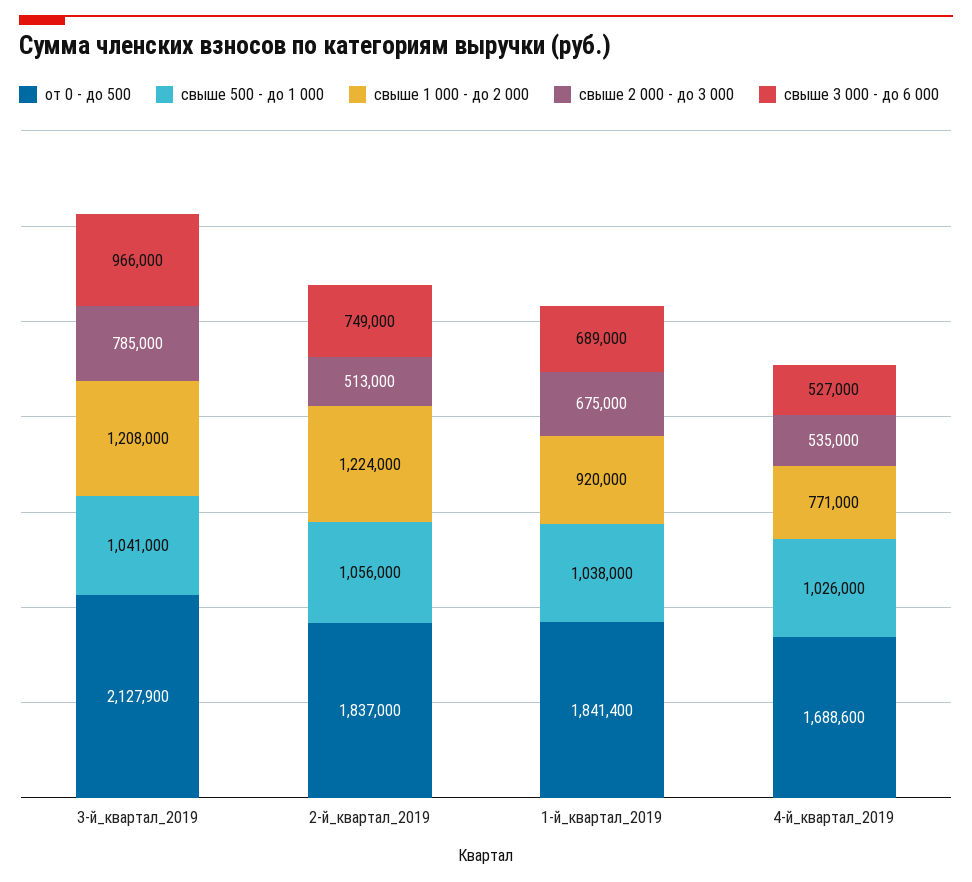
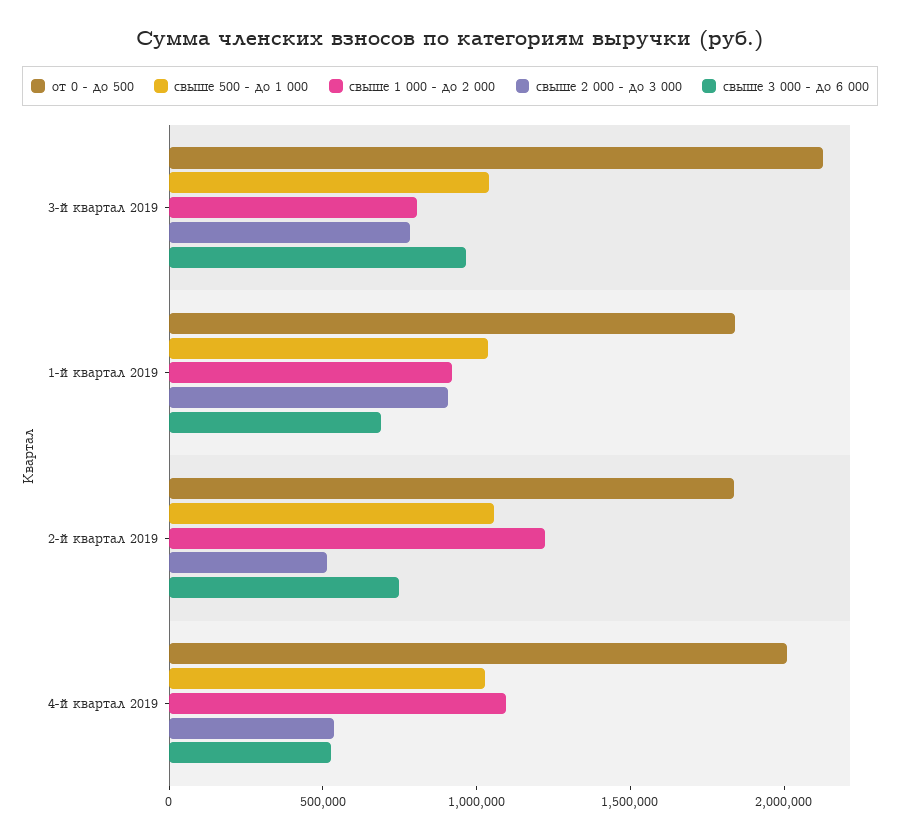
свыше 1 000 - до 2 000, 3-й_квартал_2019: 1208000 -> 800000
свыше 2 000 - до 3 000, 1-й_квартал_2019: 675000 -> 900000
от 0 - до 500, 4-й_квартал_2019: 1688600 -> 2000000
свыше 1 000 - до 2 000, 4-й_квартал_2019: 771000 -> 1100000

